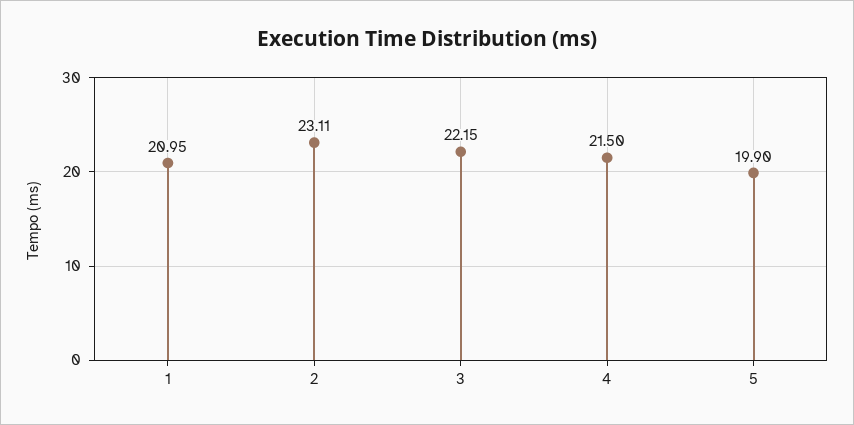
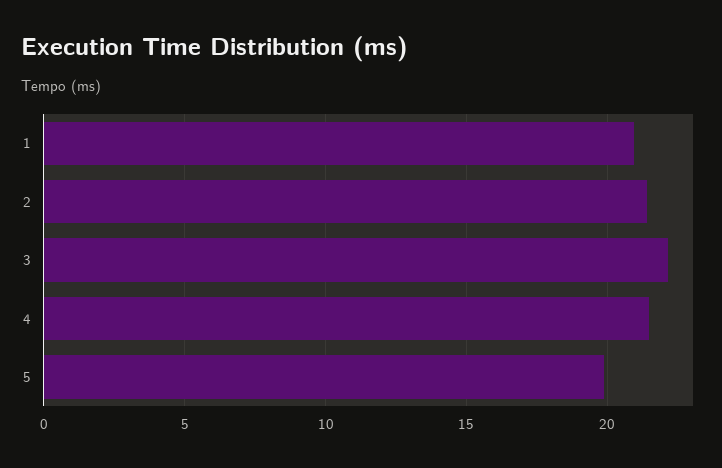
2: 23.11 -> 21.5

